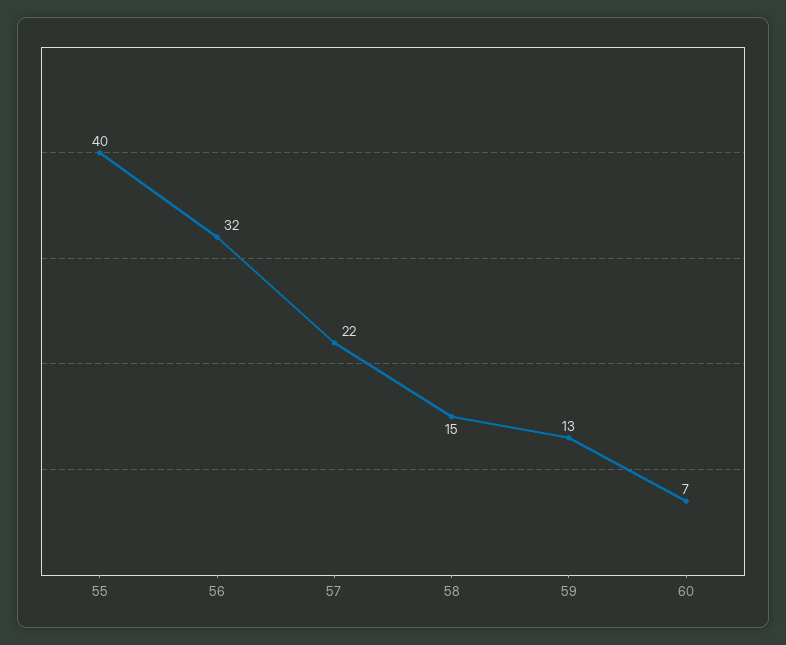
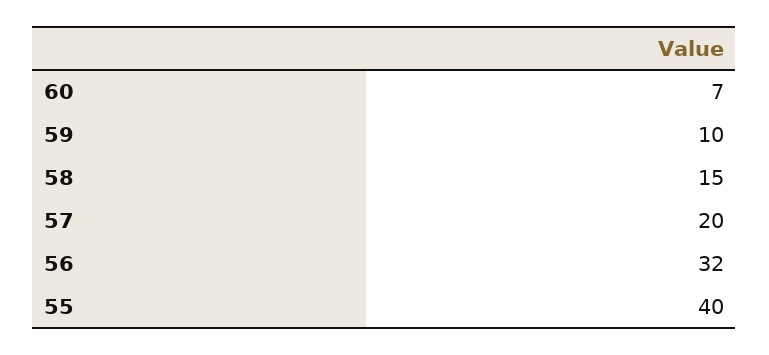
57: 22 -> 20
59: 13 -> 10

